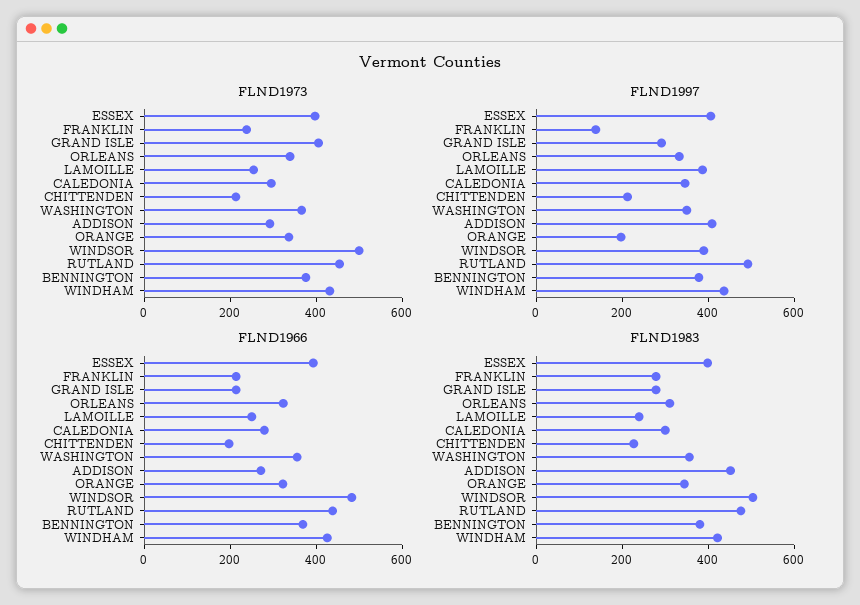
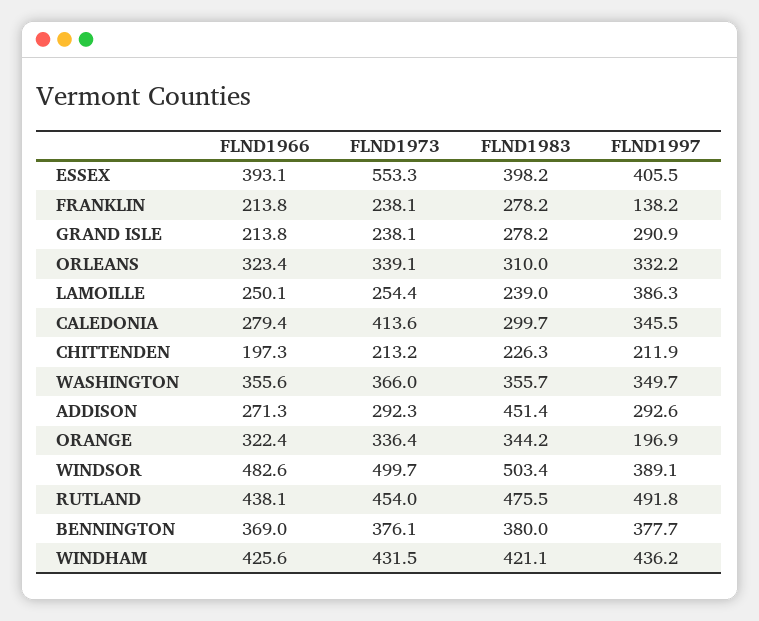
FLND1973, ESSEX: 400 -> 553.3
FLND1973, GRAND ISLE: 400 -> 238.1
FLND1973, CALEDONIA: 300 -> 413.6
FLND1997, ADDISON: 400 -> 292.6

